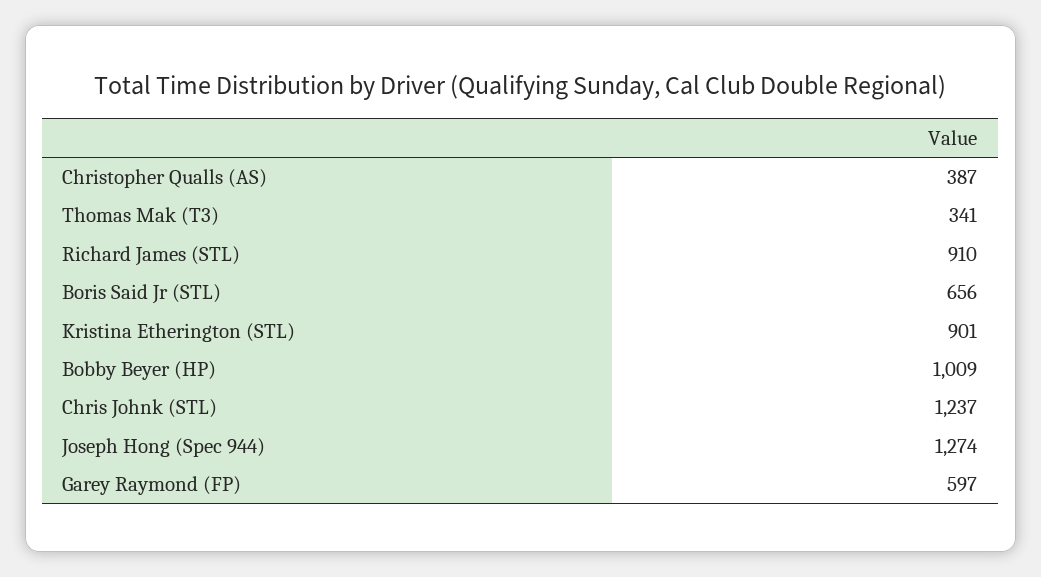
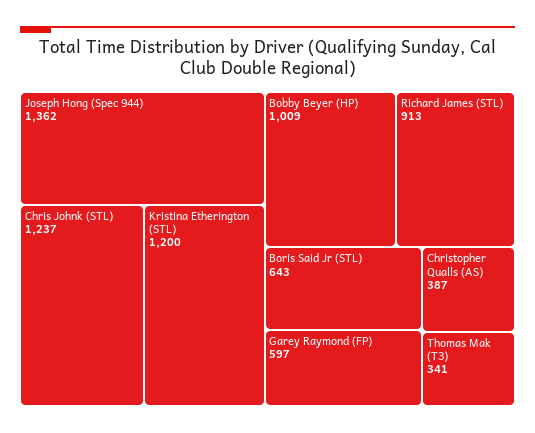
Richard James (STL): 910 -> 913
Boris Said Jr (STL): 656 -> 643
Kristina Etherington (STL): 901 -> 1200
Joseph Hong (Spec 944): 1274 -> 1362

